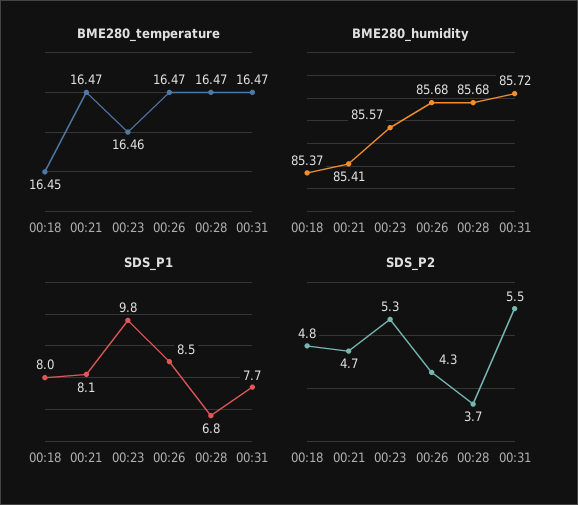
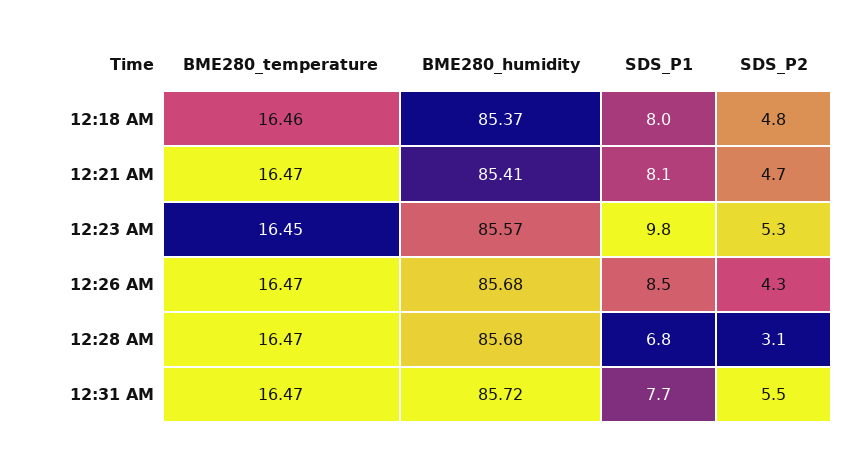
BME280_temperature, 00:18: 16.45 -> 16.46
BME280_temperature, 00:23: 16.46 -> 16.45
SDS_P2, 00:28: 3.7 -> 3.1

